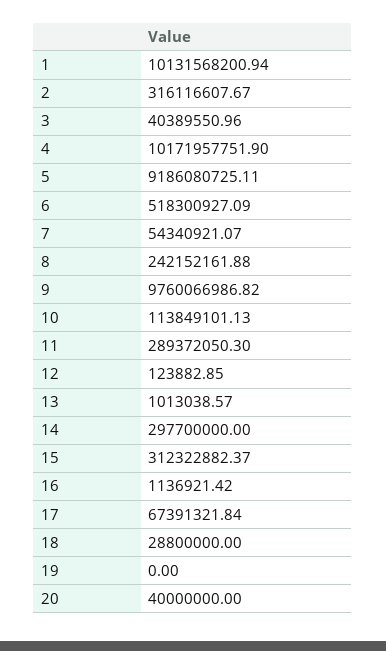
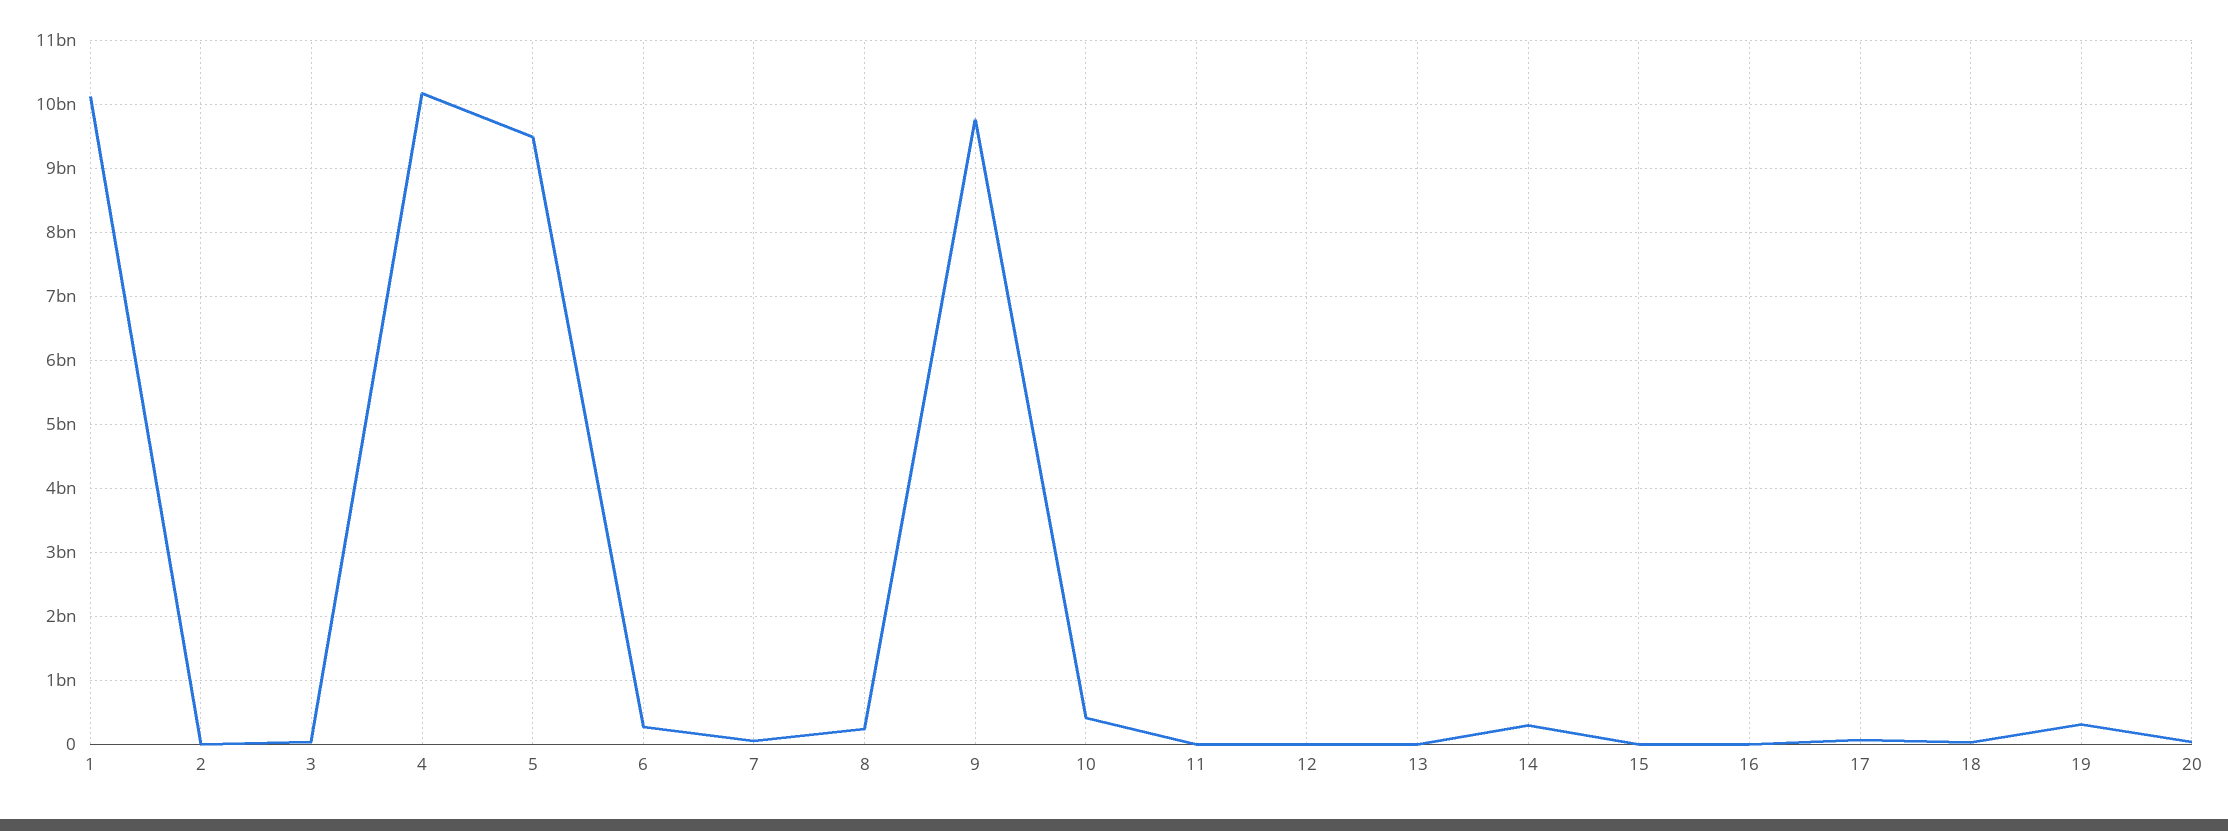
2: 316116607.67 -> 0
5: 9186080725.11 -> 9500000000
6: 518300927.09 -> 300000000
10: 113849101.13 -> 400000000
11: 289372050.3 -> 0
15: 312322882.37 -> 0
19: 0 -> 300000000

